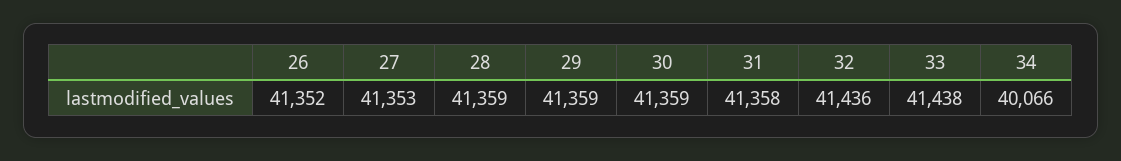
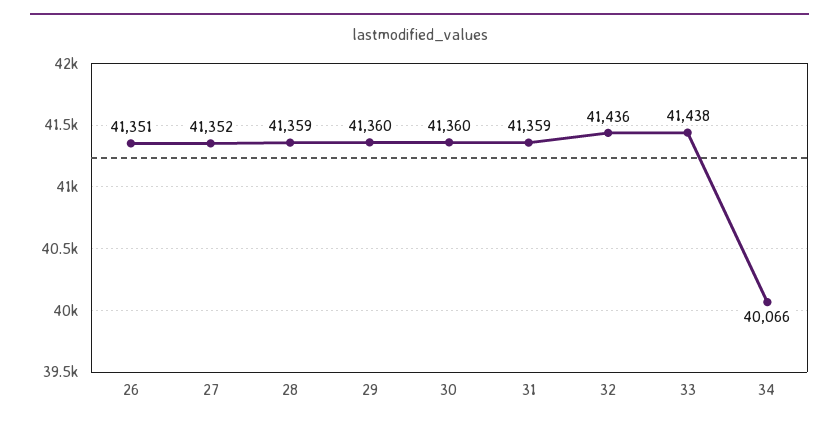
26: 41352 -> 41351
27: 41353 -> 41352
29: 41359 -> 41360
30: 41359 -> 41360
31: 41358 -> 41359

